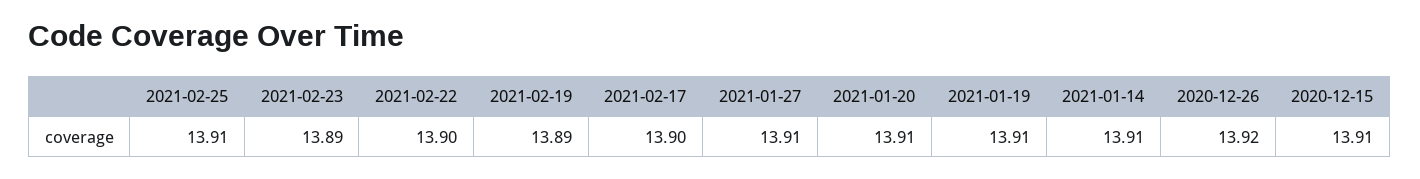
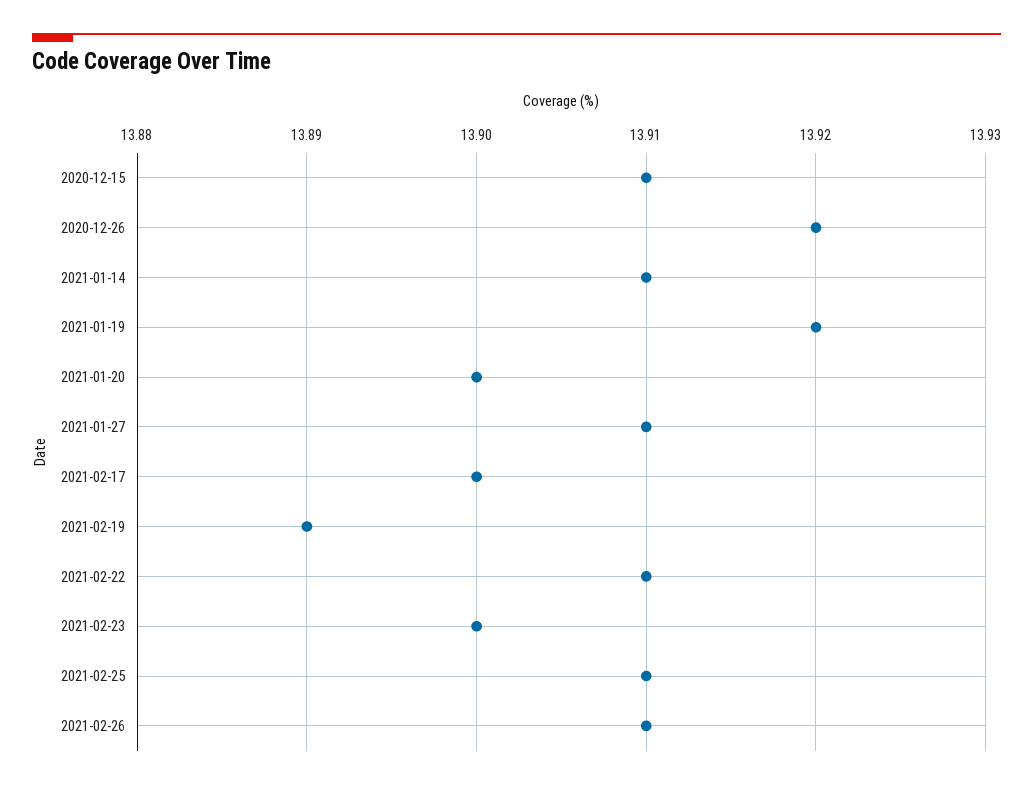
2021-02-23: 13.89 -> 13.9
2021-02-22: 13.9 -> 13.91
2021-01-20: 13.91 -> 13.9
2021-01-19: 13.91 -> 13.92
2021-02-26: none -> 13.91

